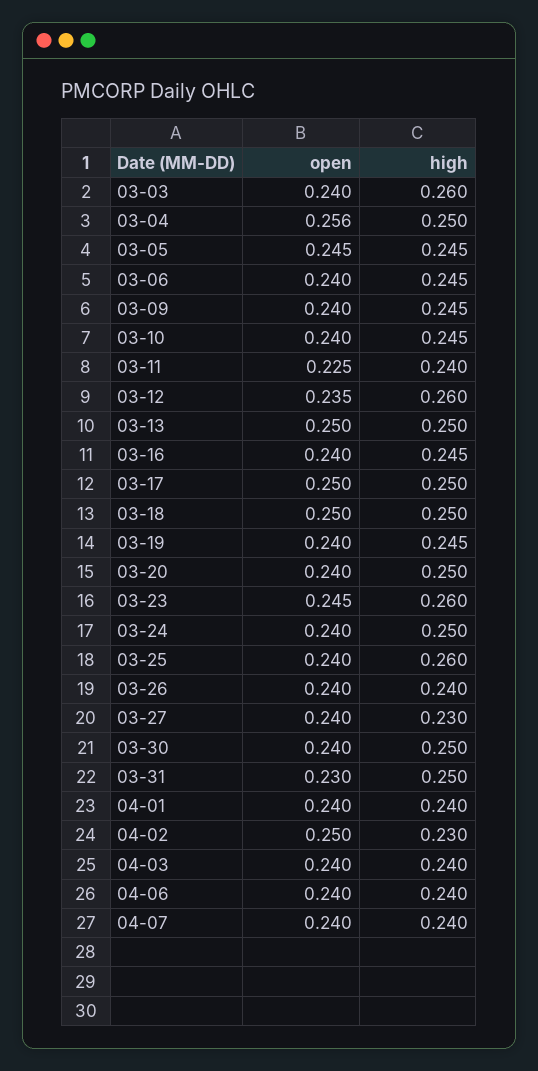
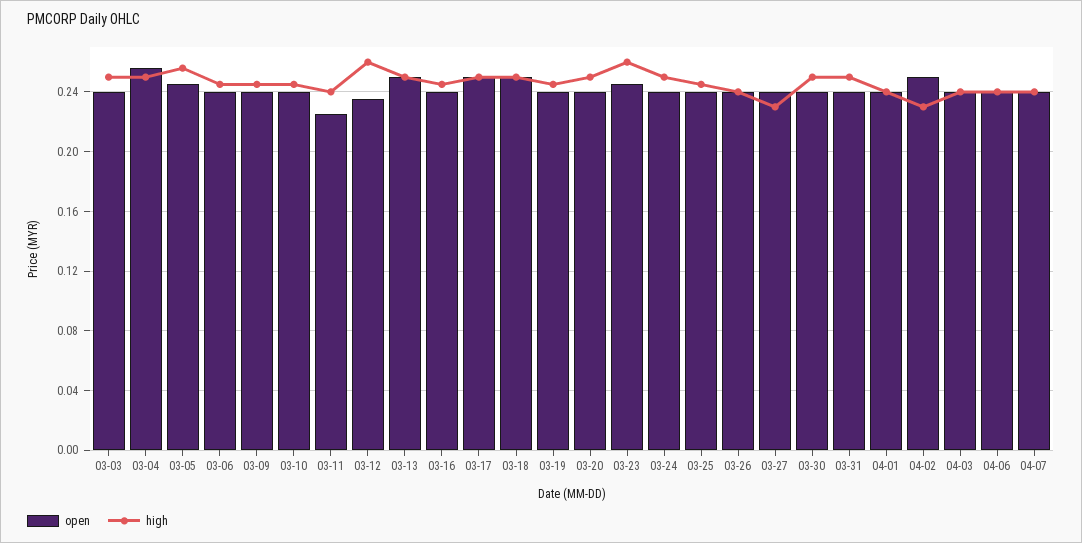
high, 03-03: 0.26 -> 0.25
high, 03-05: 0.245 -> 0.255
high, 03-25: 0.26 -> 0.245
open, 03-31: 0.23 -> 0.24

